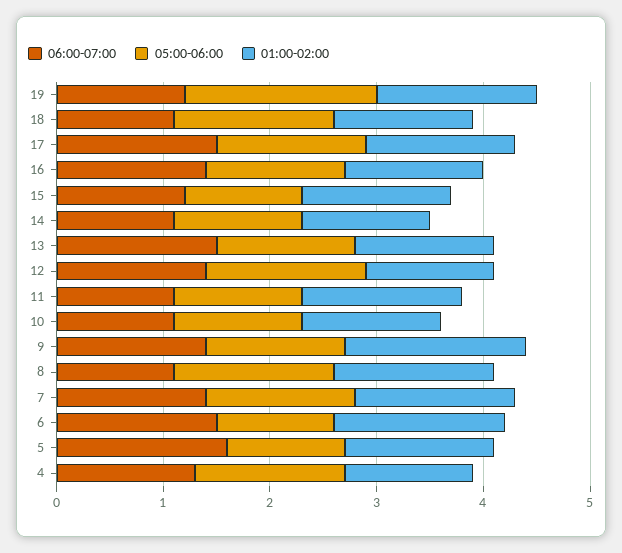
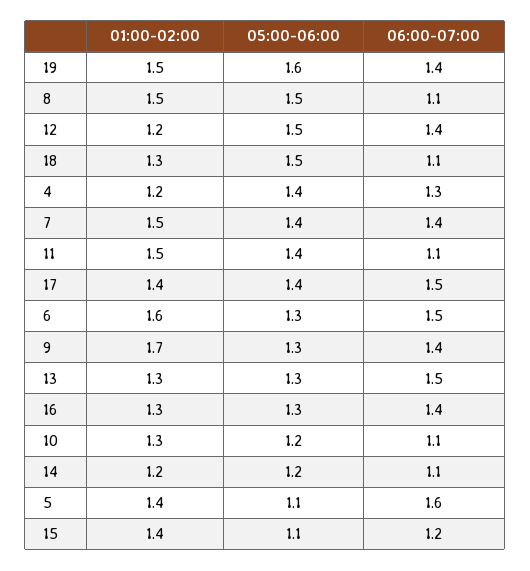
06:00-07:00, 19: 1.2 -> 1.4
05:00-06:00, 19: 1.8 -> 1.6
05:00-06:00, 11: 1.2 -> 1.4
05:00-06:00, 6: 1.1 -> 1.3

